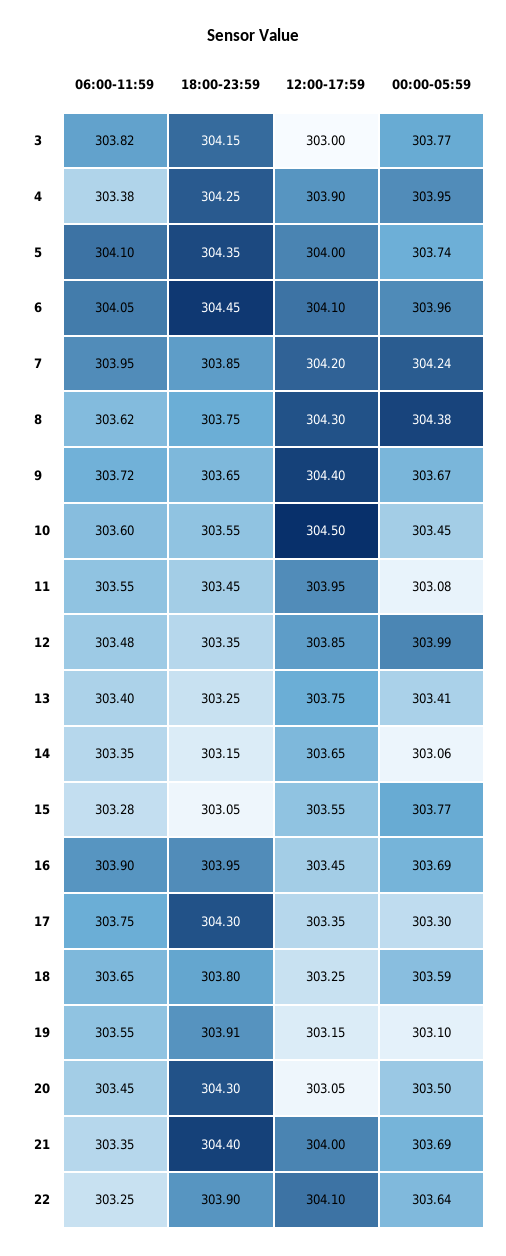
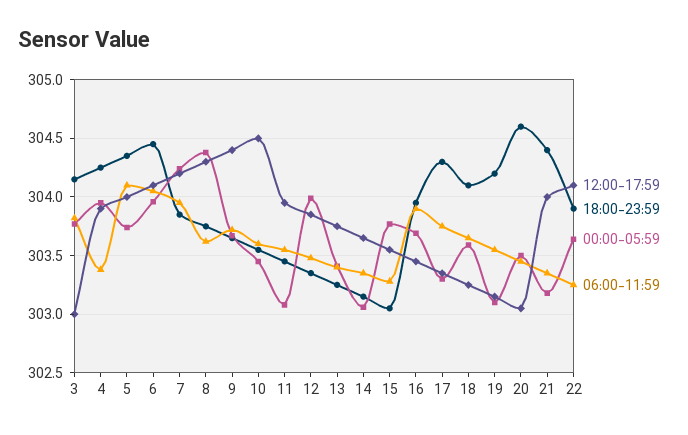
18:00-23:59, 18: 303.8 -> 304.1
18:00-23:59, 19: 303.91 -> 304.2
18:00-23:59, 20: 304.3 -> 304.6
00:00-05:59, 21: 303.69 -> 303.2

